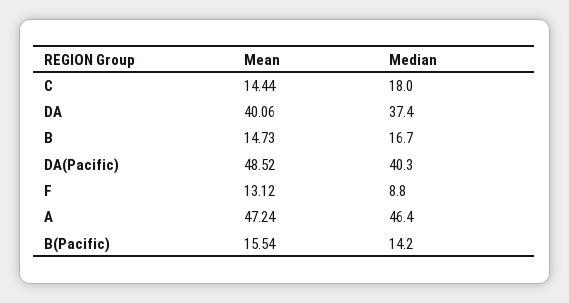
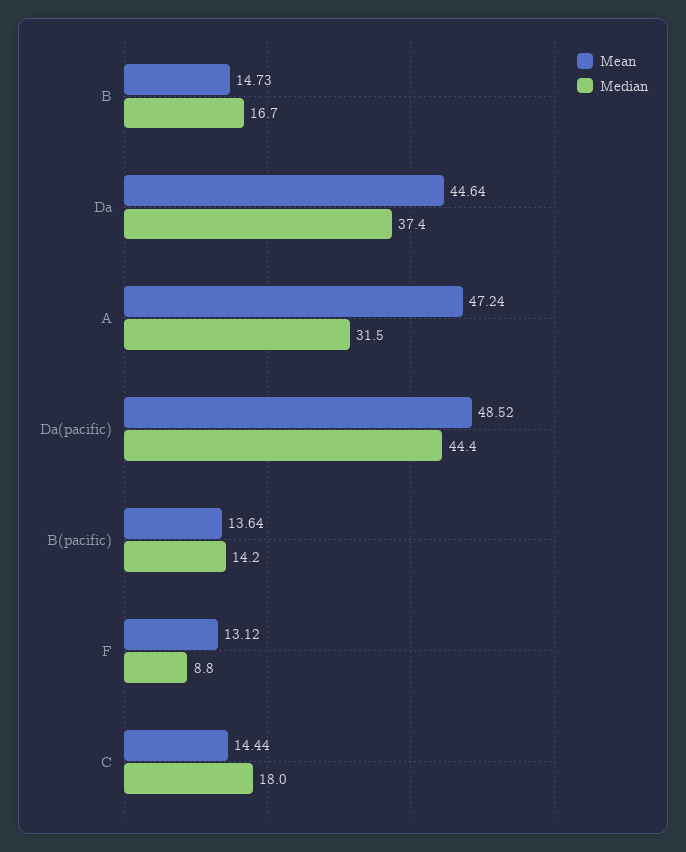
Mean, DA: 40.06 -> 44.64
Median, DA(Pacific): 40.3 -> 44.4
Median, A: 46.4 -> 31.5
Mean, B(Pacific): 15.54 -> 13.64

